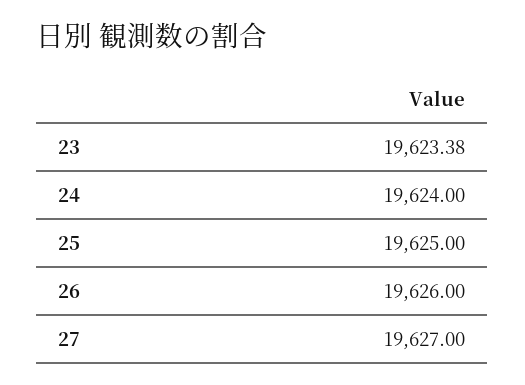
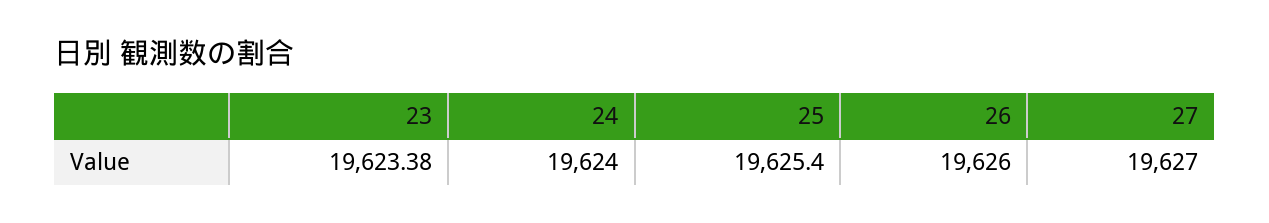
25: 19625 -> 19625.4

